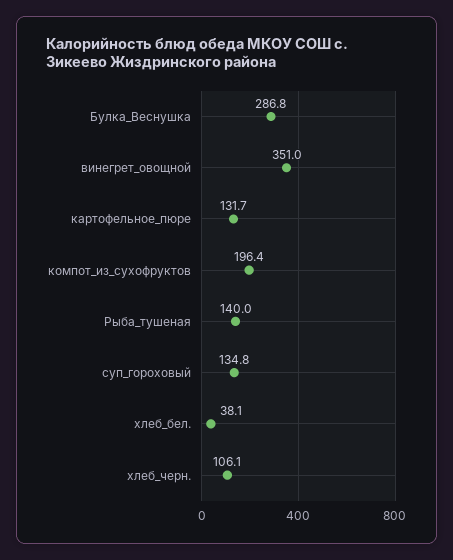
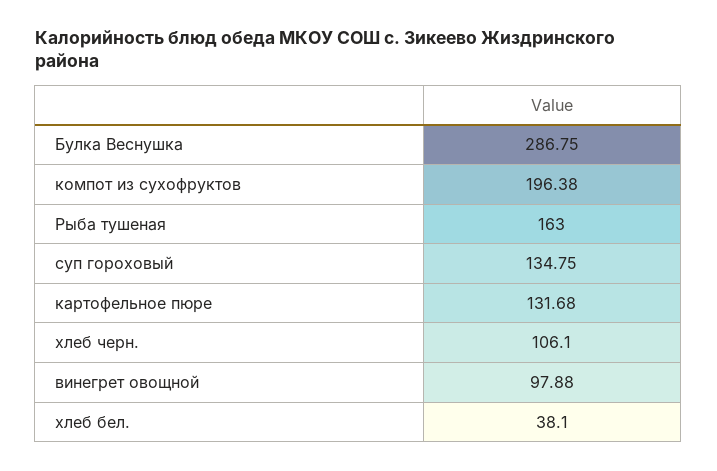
винегрет_овощной: 351 -> 97.88
Рыба_тушеная: 140 -> 163

